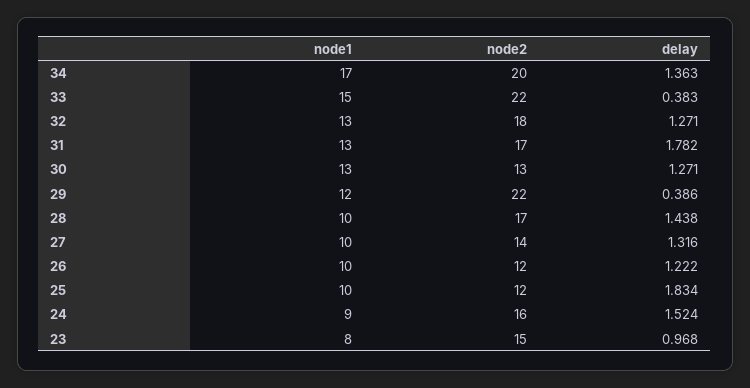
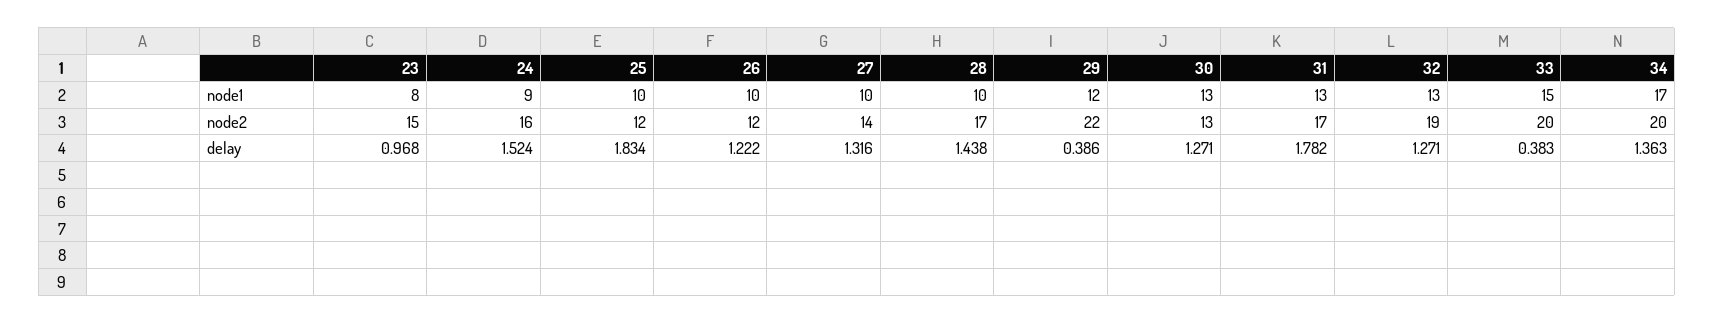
node2, 33: 22 -> 20
node2, 32: 18 -> 19

